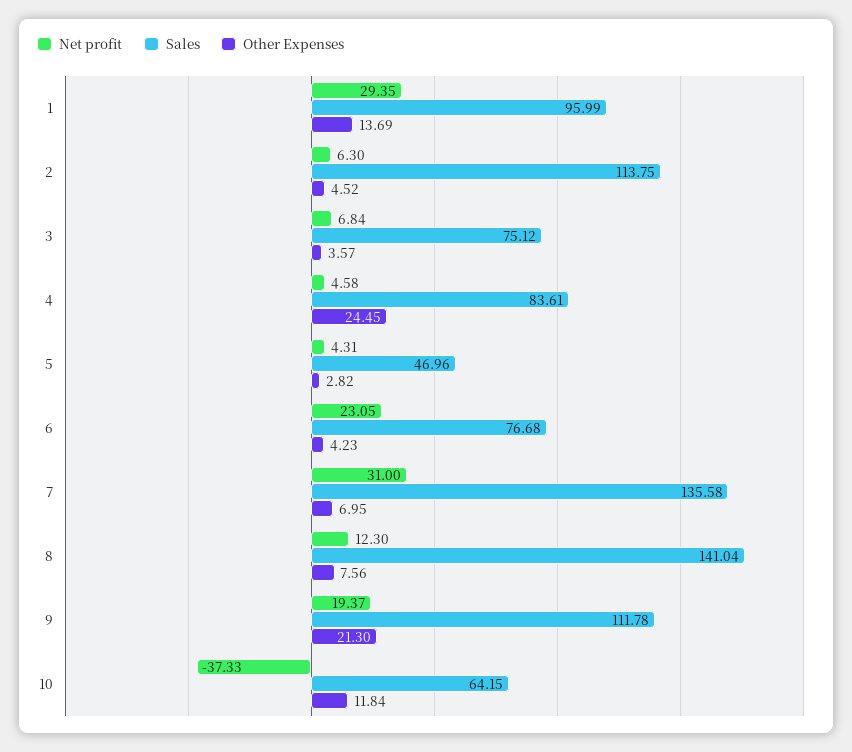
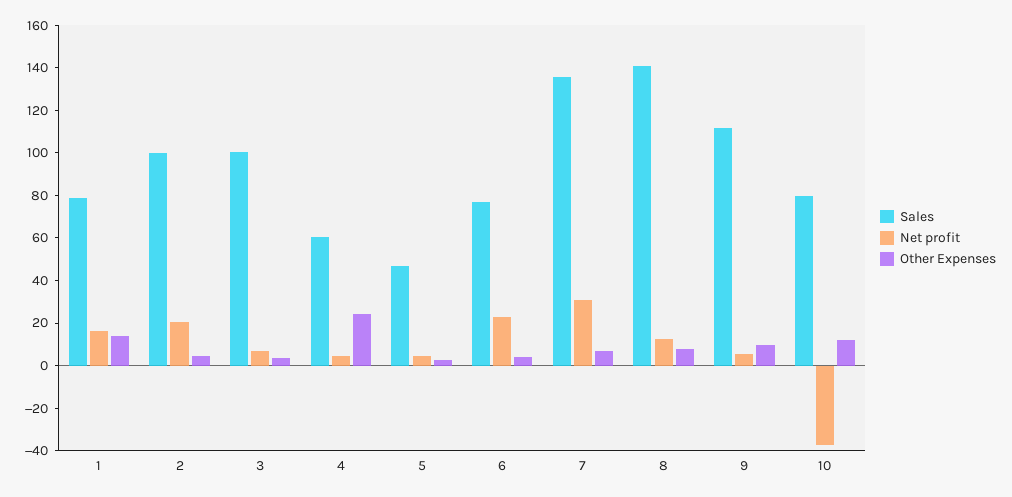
Net profit, 1: 29.35 -> 15
Sales, 1: 95.99 -> 80
Net profit, 2: 6.3 -> 20
Sales, 2: 113.75 -> 100
Sales, 3: 75.12 -> 100
Sales, 4: 83.61 -> 60
Net profit, 9: 19.37 -> 5
Other Expenses, 9: 21.3 -> 10
Sales, 10: 64.15 -> 80

